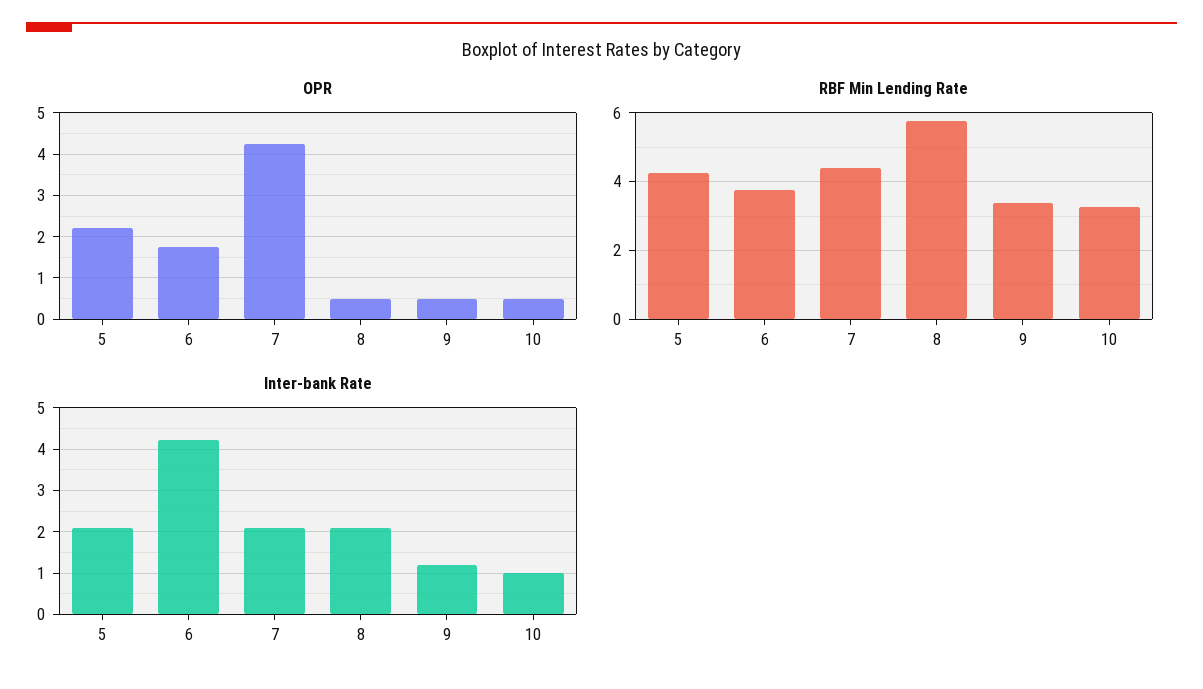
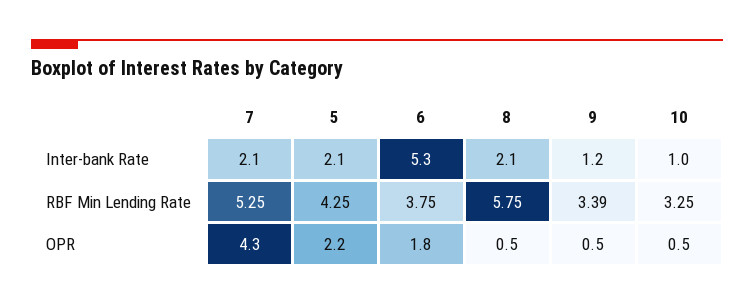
RBF Min Lending Rate, 7: 4.4 -> 5.25
Inter-bank Rate, 6: 4.2 -> 5.3

